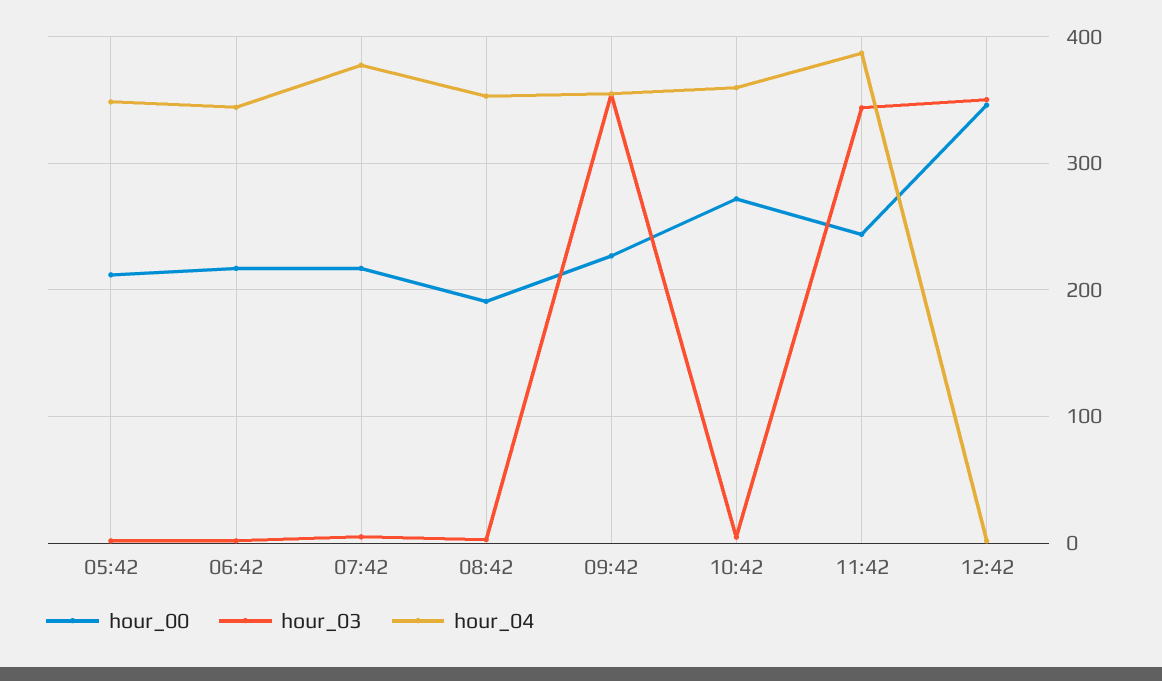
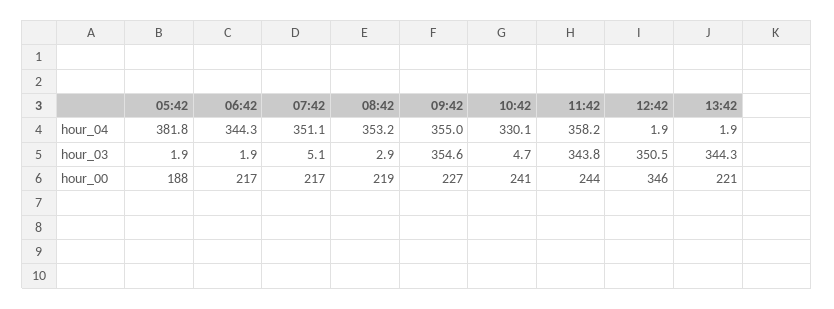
hour_00, 05:42: 210 -> 188
hour_04, 05:42: 350 -> 381.8
hour_04, 07:42: 380 -> 351.1
hour_00, 08:42: 190 -> 219
hour_00, 10:42: 270 -> 241
hour_04, 10:42: 360 -> 330.1
hour_04, 11:42: 390 -> 358.2
hour_04, 13:42: none -> 1.9
hour_03, 13:42: none -> 344.3
hour_00, 13:42: none -> 221

